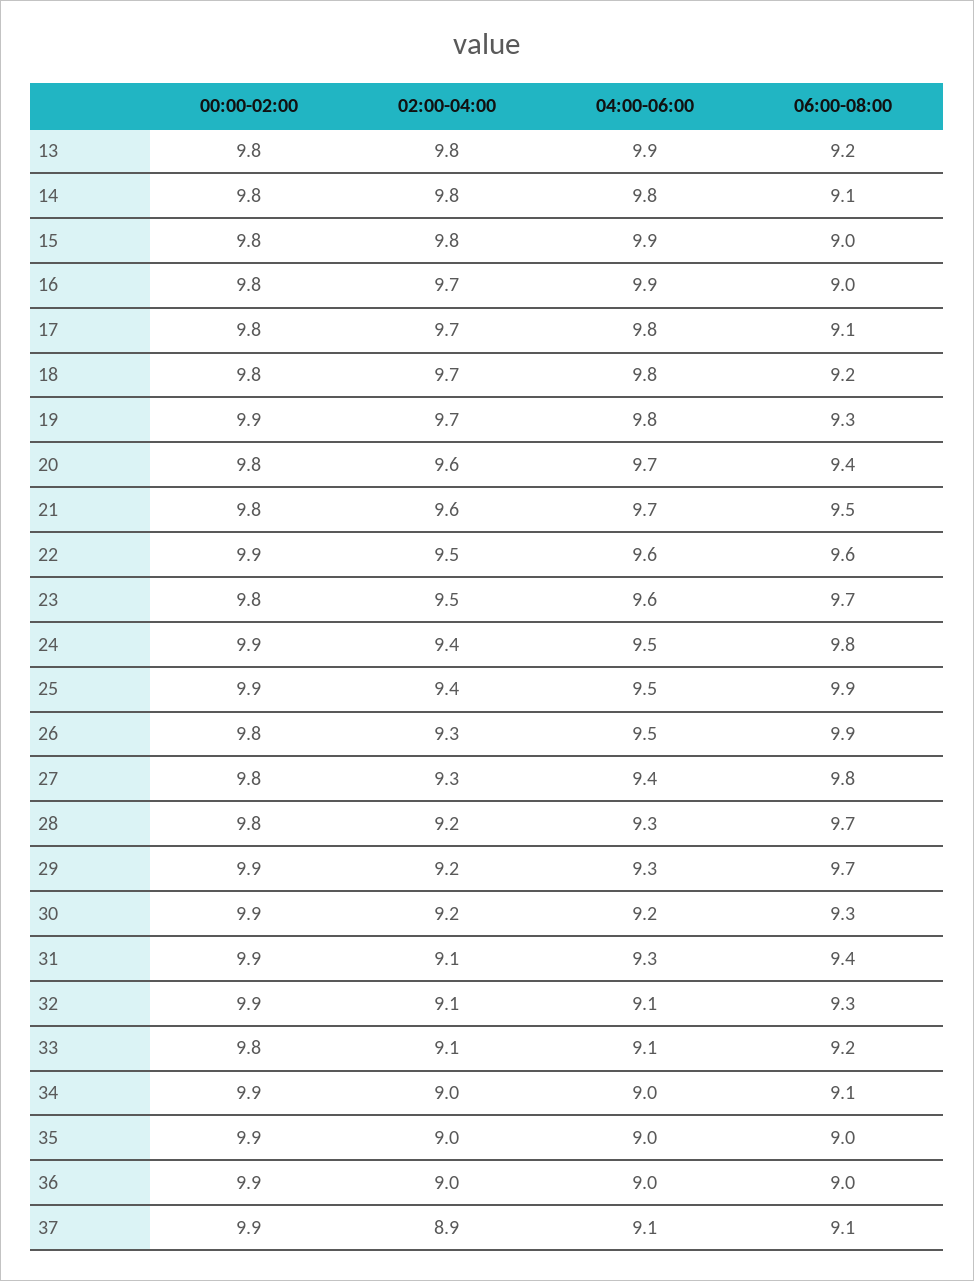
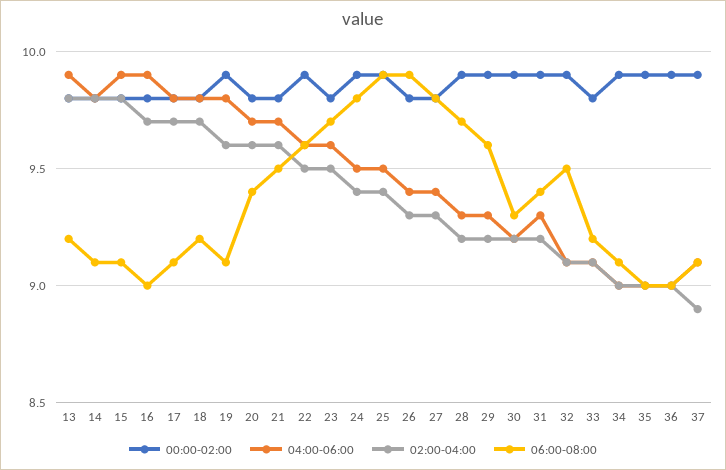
06:00-08:00, 15: 9 -> 9.1
02:00-04:00, 19: 9.7 -> 9.6
06:00-08:00, 19: 9.3 -> 9.1
04:00-06:00, 26: 9.5 -> 9.4
00:00-02:00, 28: 9.8 -> 9.9
06:00-08:00, 29: 9.7 -> 9.6
02:00-04:00, 31: 9.1 -> 9.2
06:00-08:00, 32: 9.3 -> 9.5

